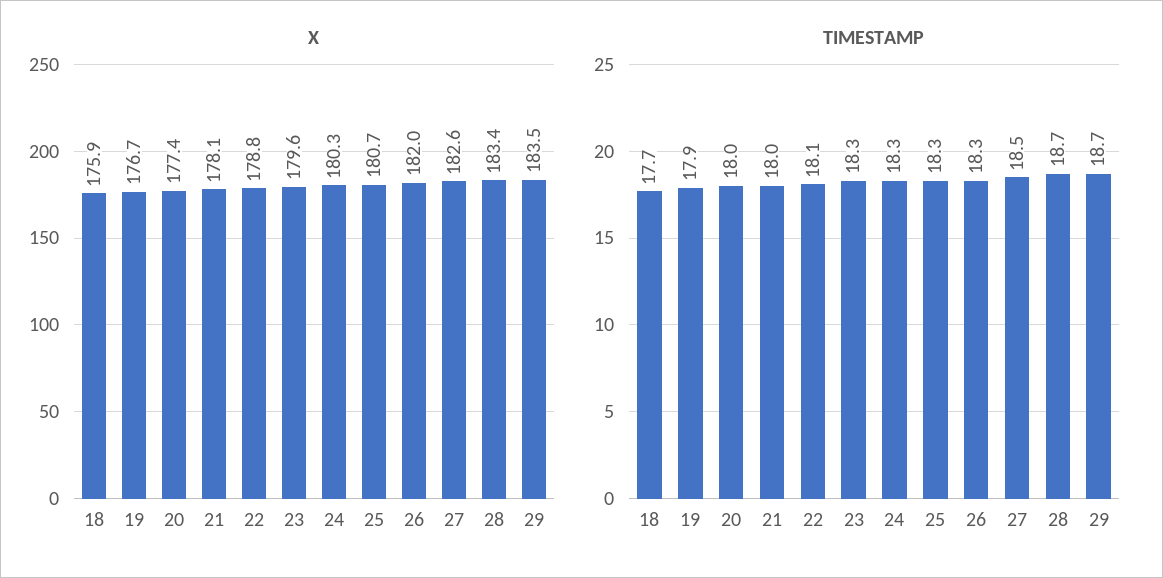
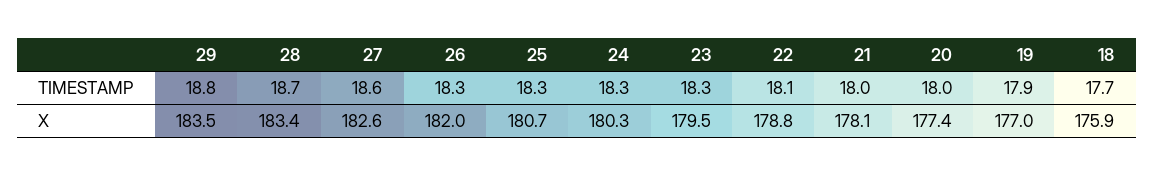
X, 19: 176.7 -> 177
X, 23: 179.6 -> 179.5
TIMESTAMP, 27: 18.5 -> 18.6
TIMESTAMP, 29: 18.7 -> 18.8

